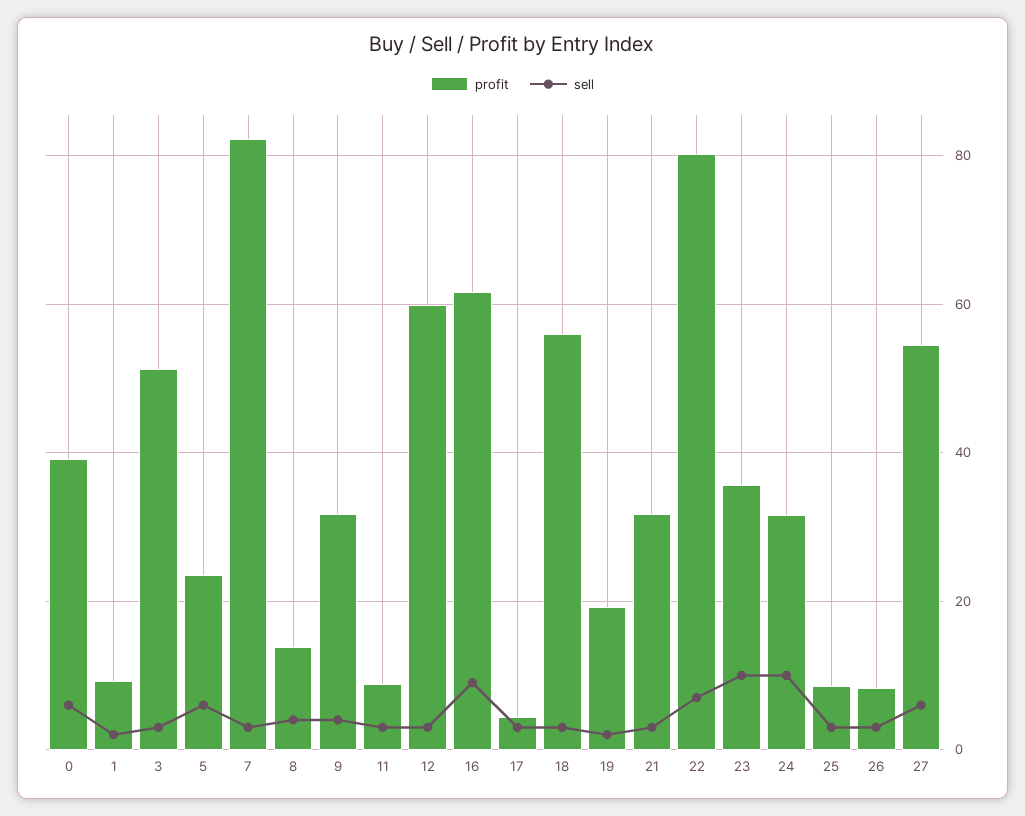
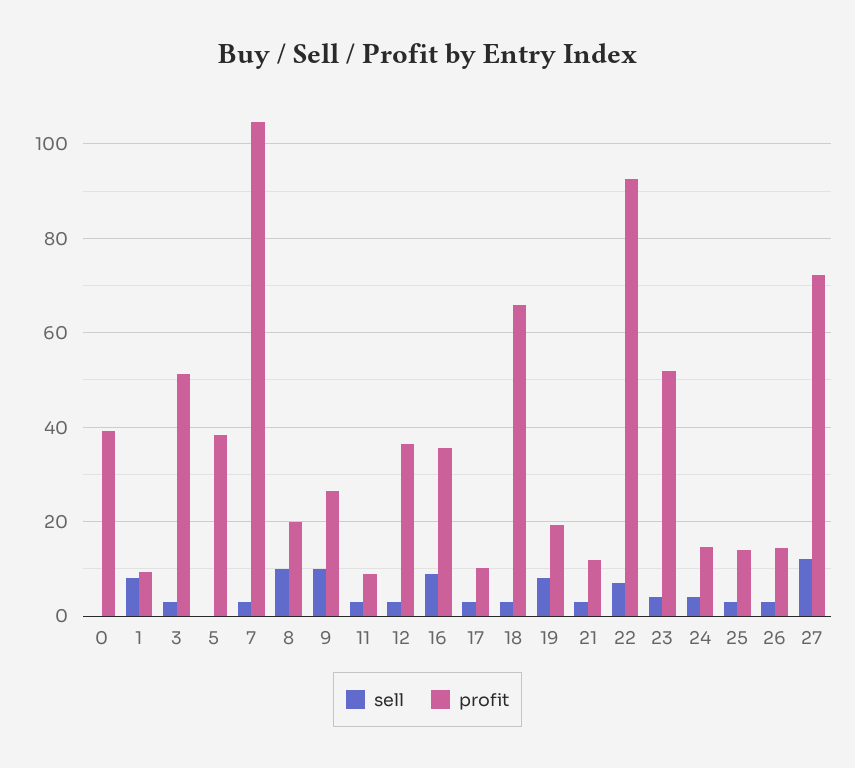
sell, 0: 6 -> 0
sell, 1: 2 -> 8
profit, 5: 24 -> 38
sell, 5: 6 -> 0
profit, 7: 82 -> 104
profit, 8: 14 -> 20
sell, 8: 4 -> 10
profit, 9: 32 -> 26
sell, 9: 4 -> 10
profit, 12: 60 -> 36
profit, 16: 62 -> 36
profit, 17: 4 -> 10
profit, 18: 56 -> 66
sell, 19: 2 -> 8
profit, 21: 32 -> 12
profit, 22: 80 -> 92
profit, 23: 36 -> 52
sell, 23: 10 -> 4
profit, 24: 32 -> 14
sell, 24: 10 -> 4
profit, 25: 8 -> 14
profit, 26: 8 -> 14
profit, 27: 54 -> 72
sell, 27: 6 -> 12

